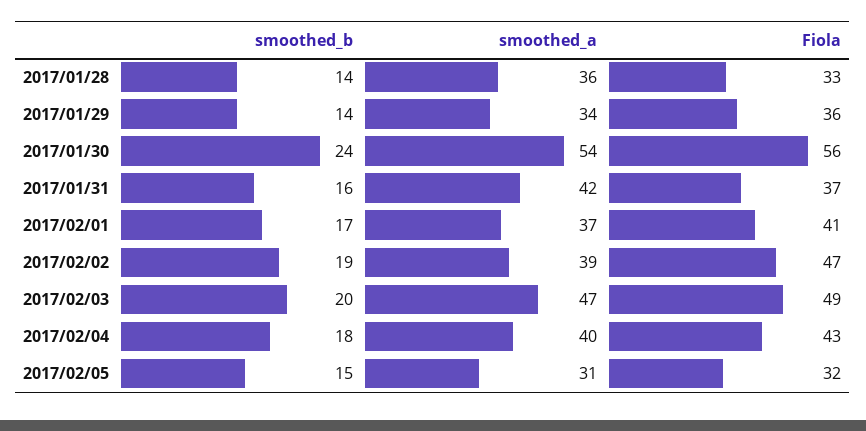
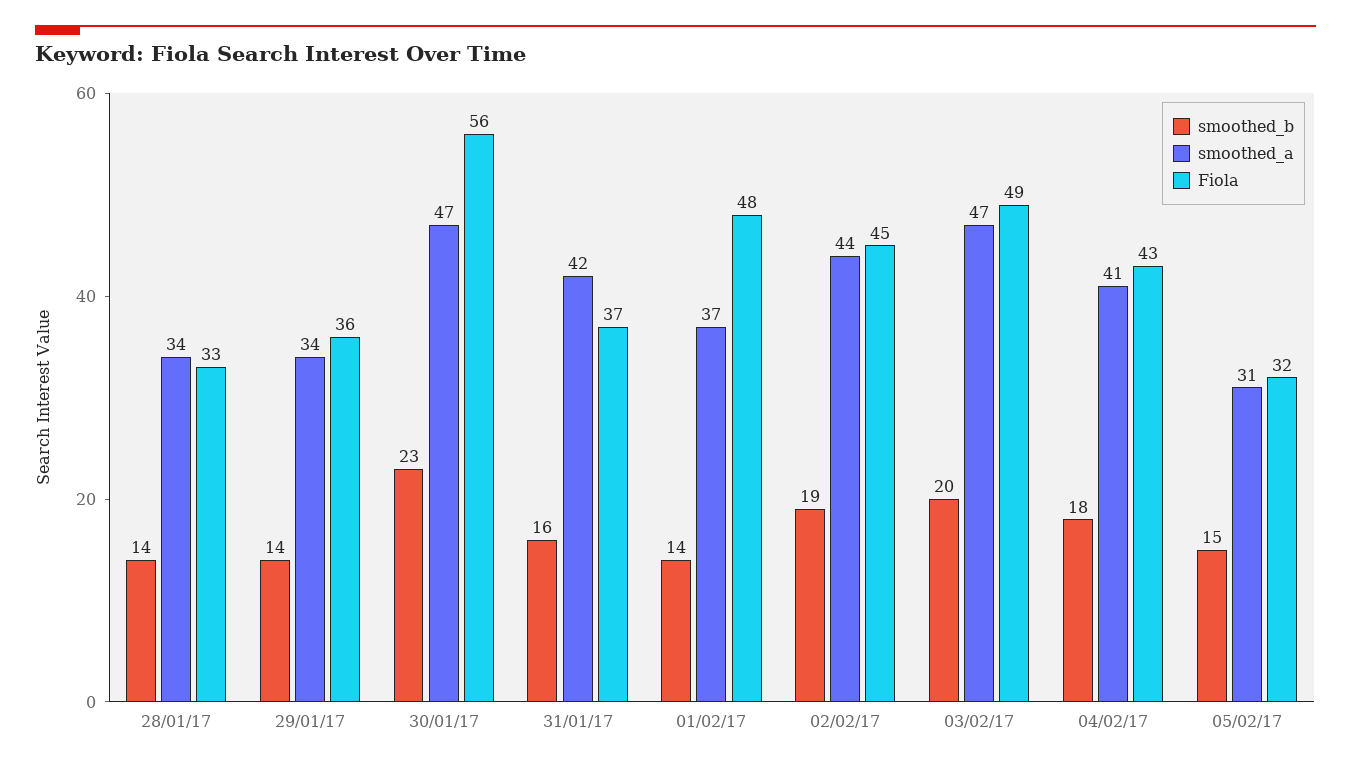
smoothed_a, 2017/01/28: 36 -> 34
smoothed_b, 2017/01/30: 24 -> 23
smoothed_a, 2017/01/30: 54 -> 47
smoothed_b, 2017/02/01: 17 -> 14
Fiola, 2017/02/01: 41 -> 48
smoothed_a, 2017/02/02: 39 -> 44
Fiola, 2017/02/02: 47 -> 45
smoothed_a, 2017/02/04: 40 -> 41

